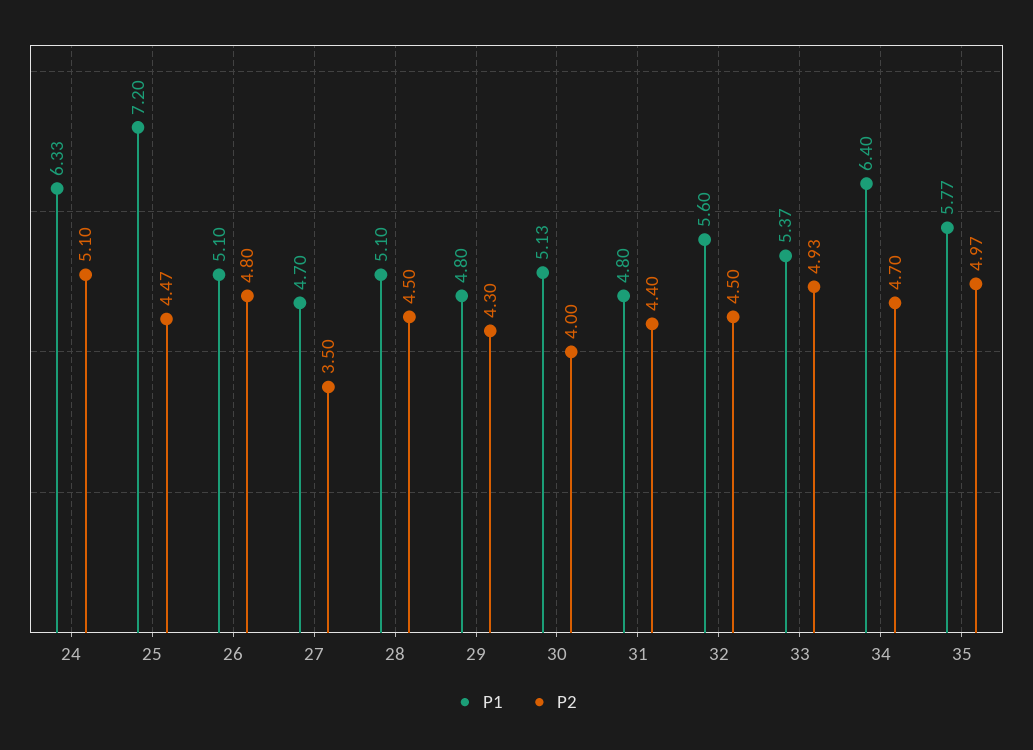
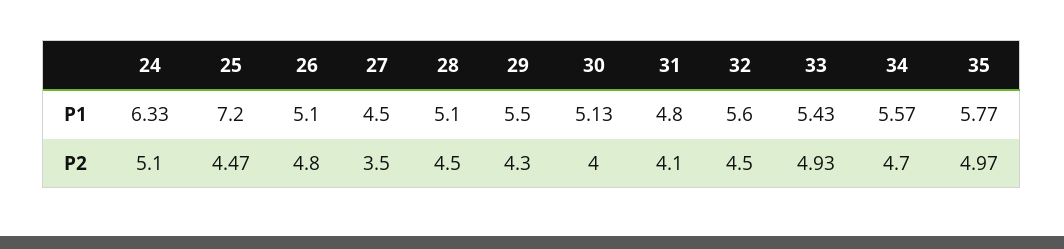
P1, 27: 4.7 -> 4.5
P1, 29: 4.8 -> 5.5
P2, 31: 4.4 -> 4.1
P1, 33: 5.37 -> 5.43
P1, 34: 6.4 -> 5.57

